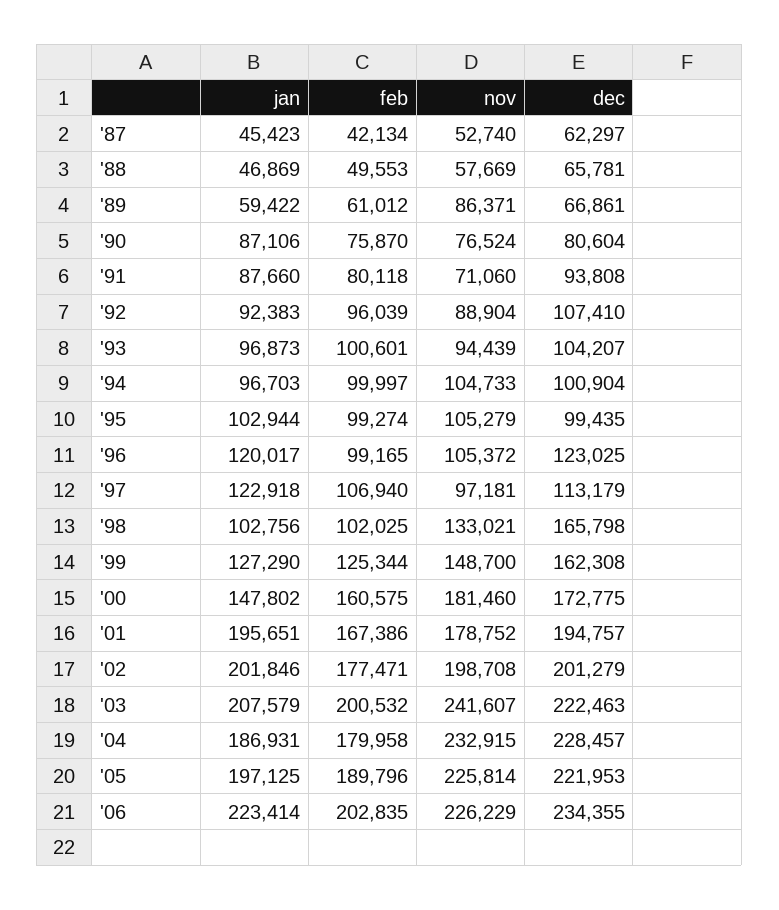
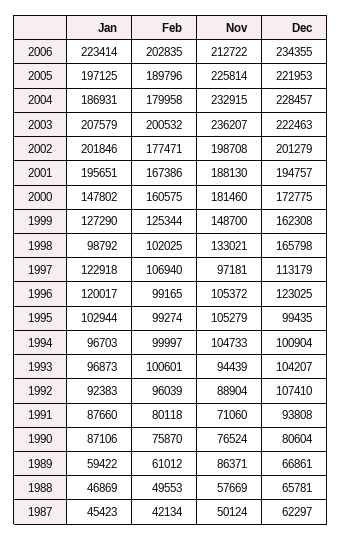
nov, '87: 52740 -> 50124
jan, '98: 102756 -> 98792
nov, '01: 178752 -> 188130
nov, '03: 241607 -> 236207
nov, '06: 226229 -> 212722

